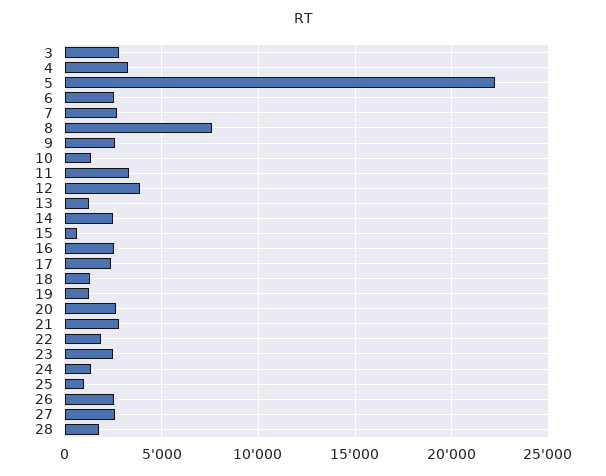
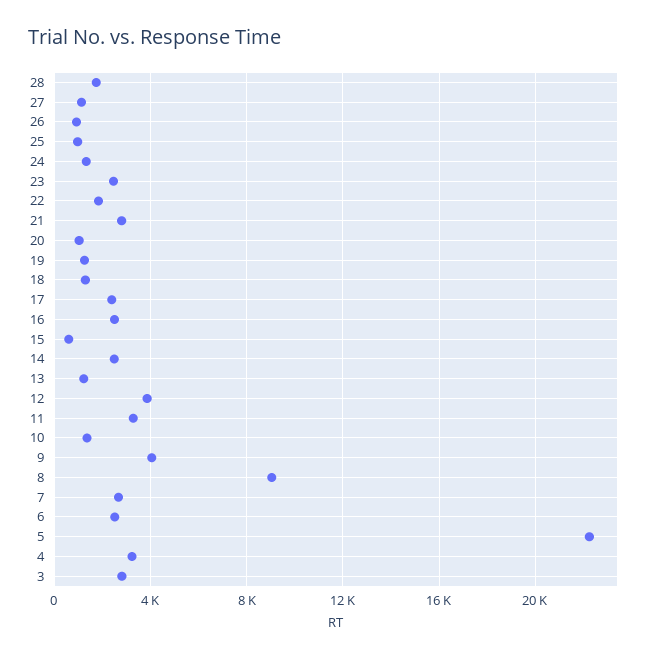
8: 7500 -> 9000
9: 2500 -> 4000
20: 2500 -> 1000
26: 2500 -> 1000
27: 2500 -> 1000

